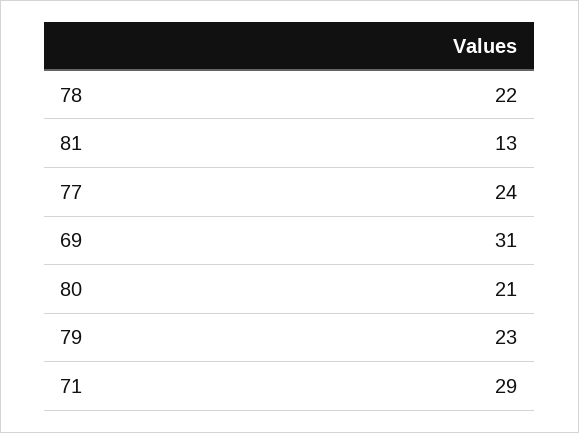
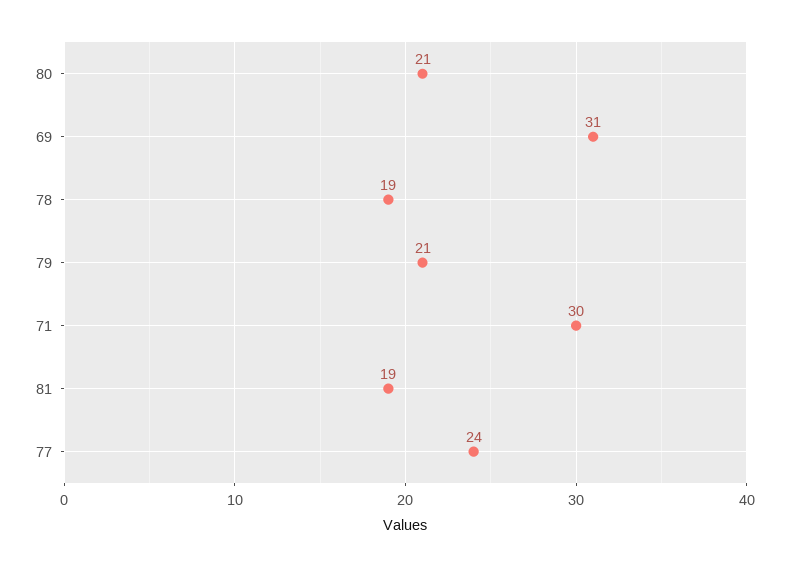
78: 22 -> 19
81: 13 -> 19
79: 23 -> 21
71: 29 -> 30

